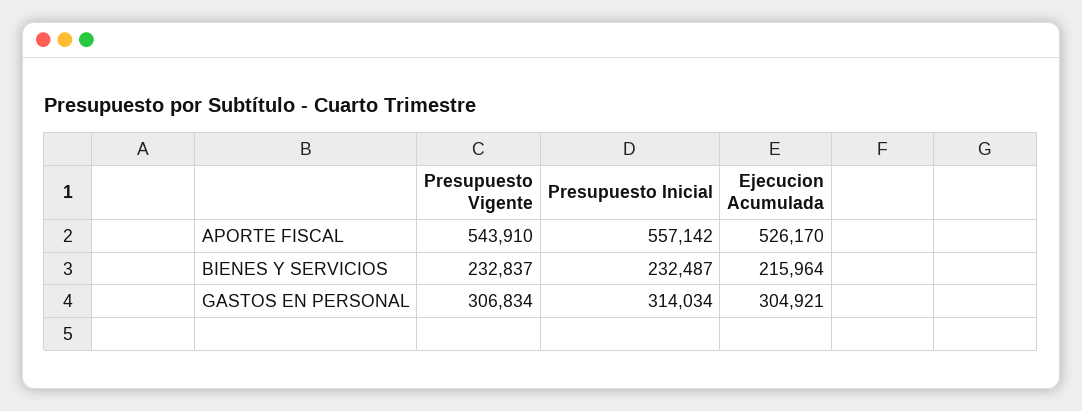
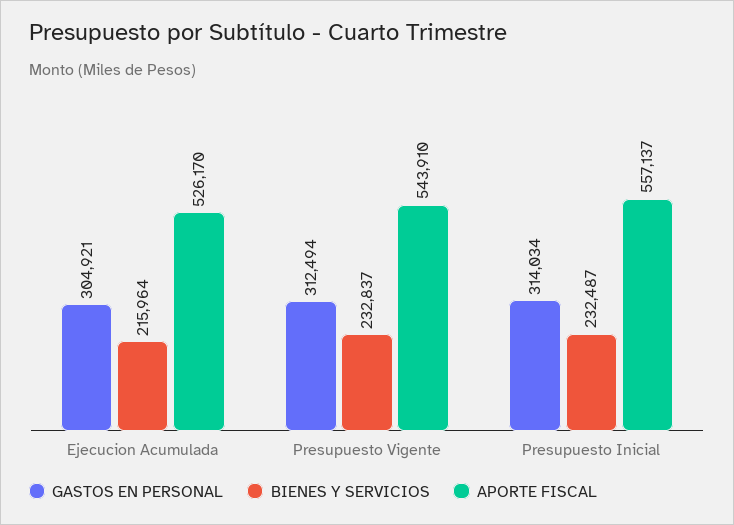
APORTE FISCAL, Presupuesto Inicial: 557142 -> 557137
GASTOS EN PERSONAL, Presupuesto Vigente: 306834 -> 312494

